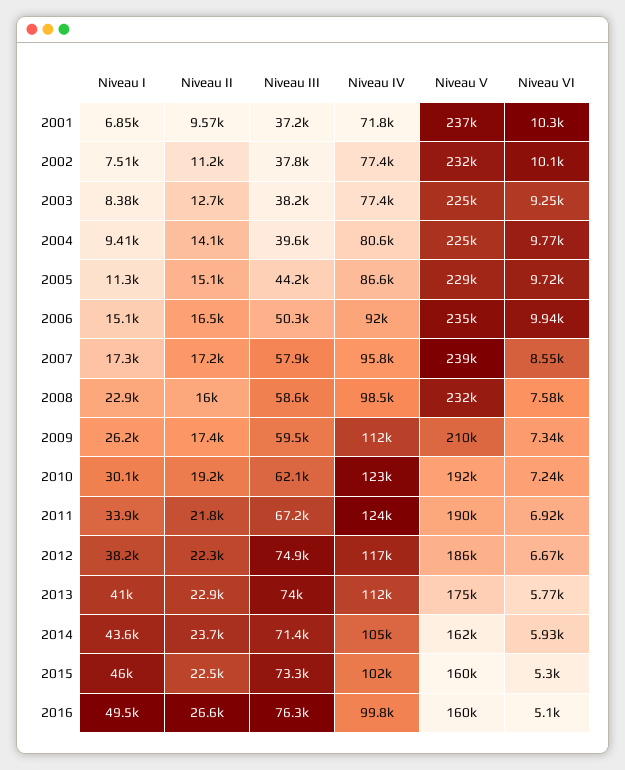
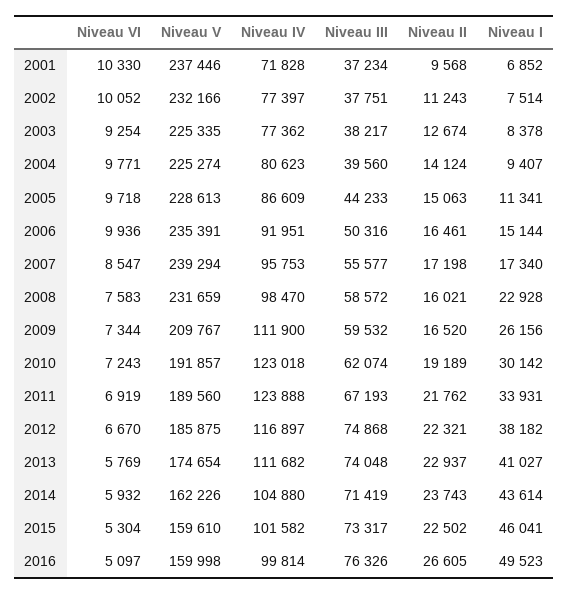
Niveau III, 2007: 57900 -> 55577
Niveau II, 2009: 17400 -> 16520

